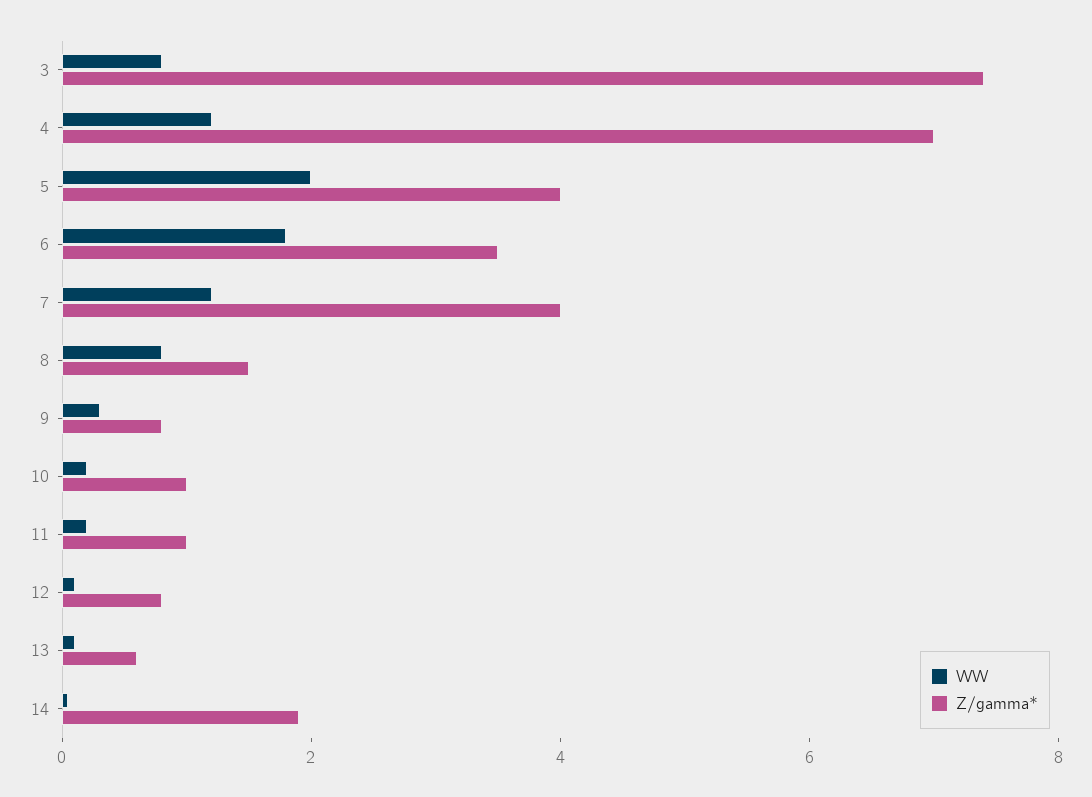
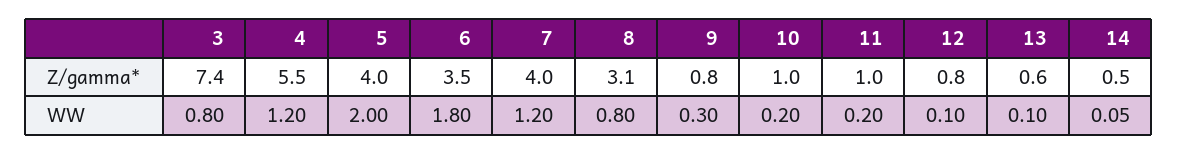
Z/gamma*, 4: 7 -> 5.5
Z/gamma*, 8: 1.5 -> 3.1
Z/gamma*, 14: 2 -> 0.5

